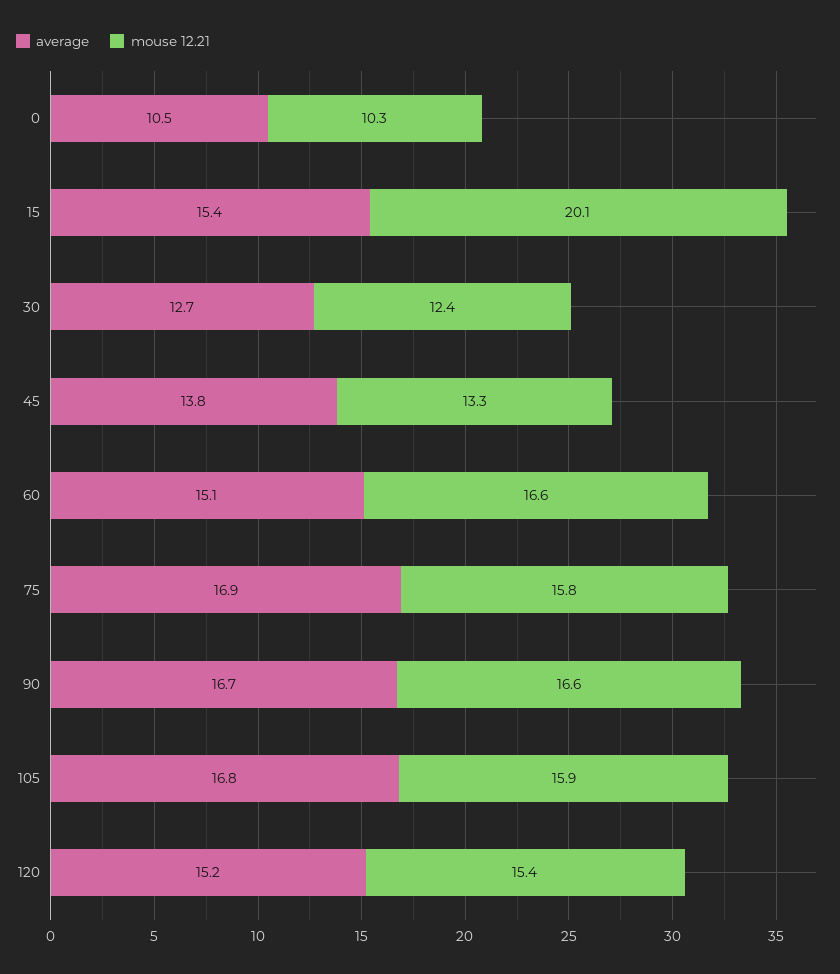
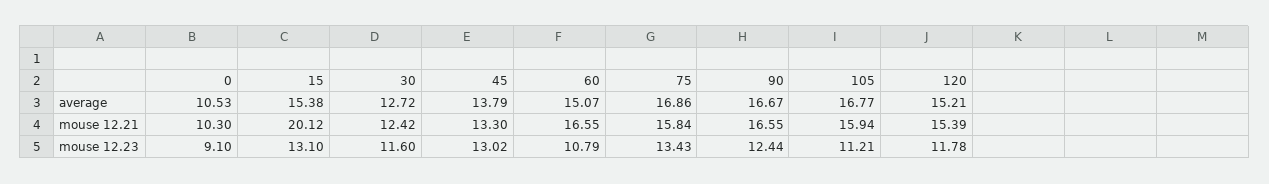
mouse 12.23, 0: none -> 9.1
mouse 12.23, 15: none -> 13.1
mouse 12.23, 30: none -> 11.6
mouse 12.23, 45: none -> 13.02
mouse 12.23, 60: none -> 10.79
mouse 12.23, 75: none -> 13.43
mouse 12.23, 90: none -> 12.44
mouse 12.23, 105: none -> 11.21
mouse 12.23, 120: none -> 11.78

